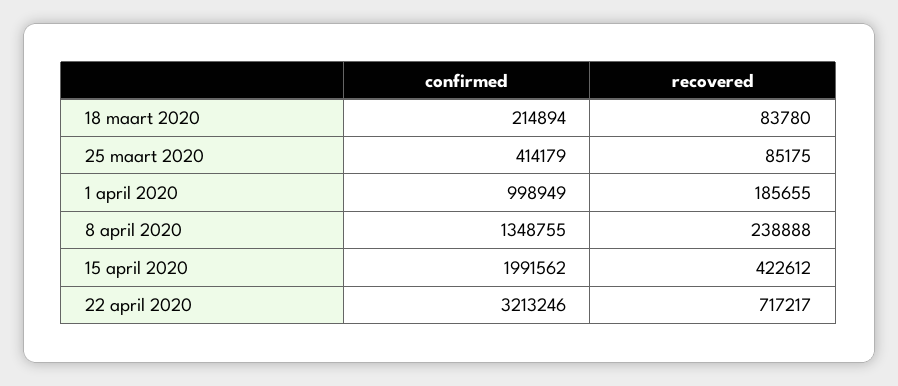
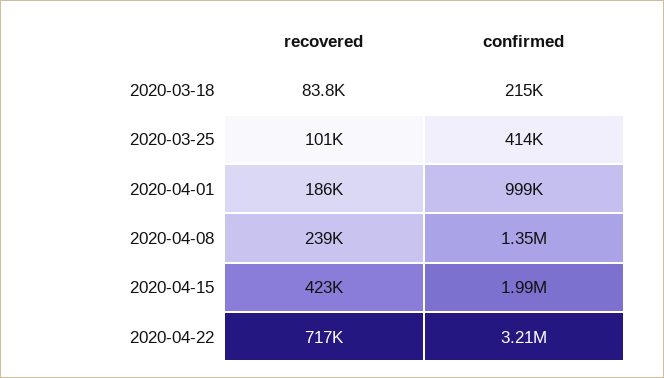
recovered, 25 maart 2020: 85175 -> 101000

